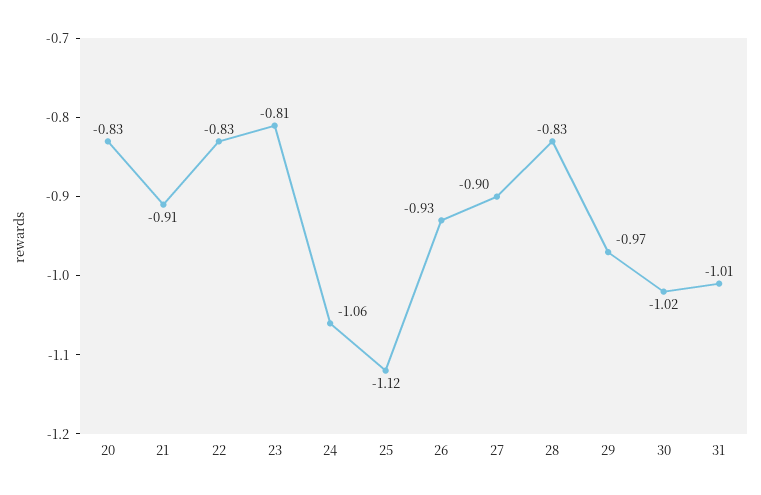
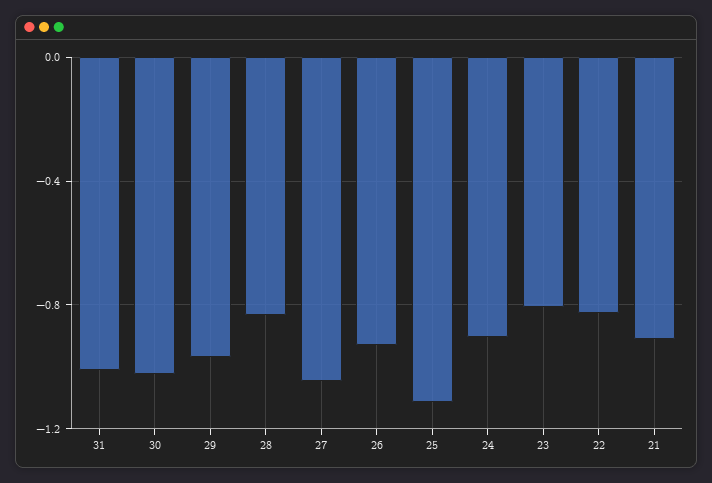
20: -0.83 -> none
24: -1.06 -> -0.9
27: -0.9 -> -1.05

